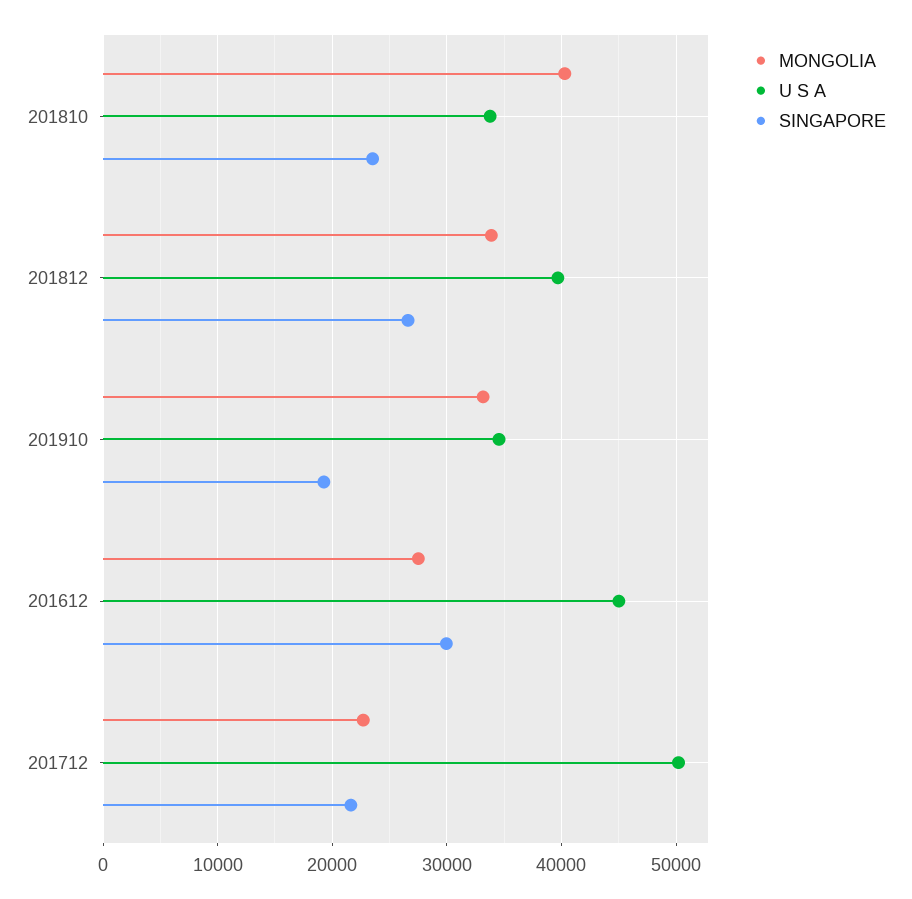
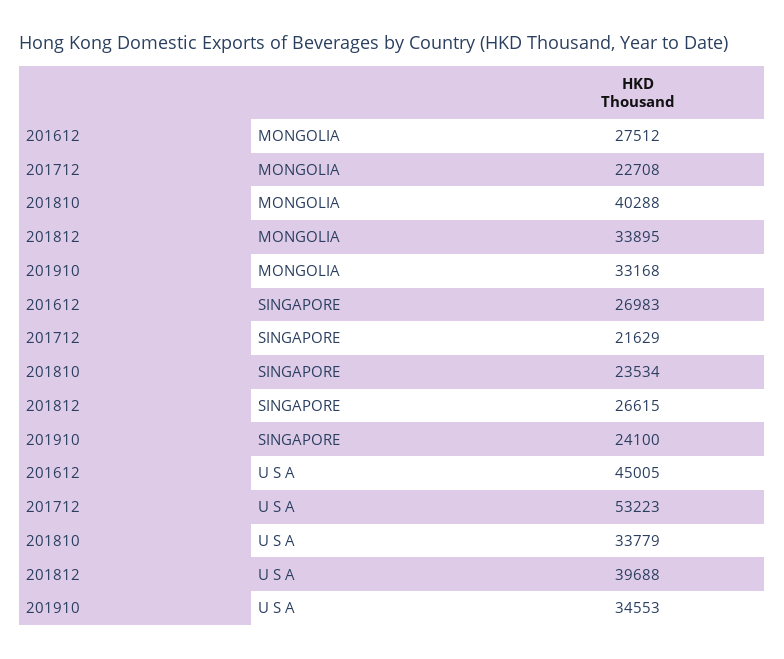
SINGAPORE, 201910: 19000 -> 24100
SINGAPORE, 201612: 30000 -> 26983
U S A, 201712: 50000 -> 53223

